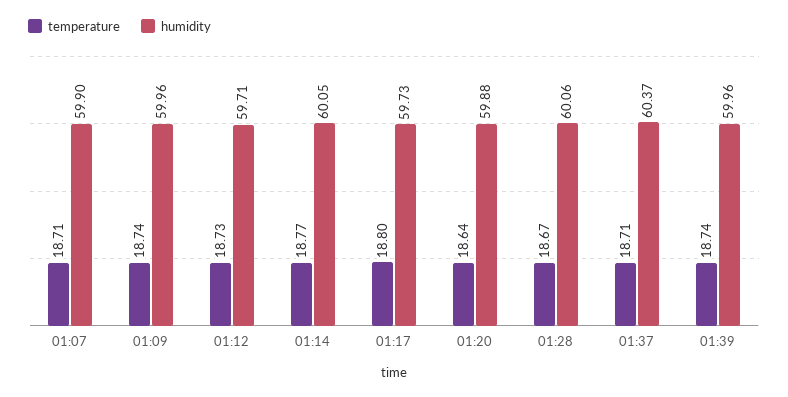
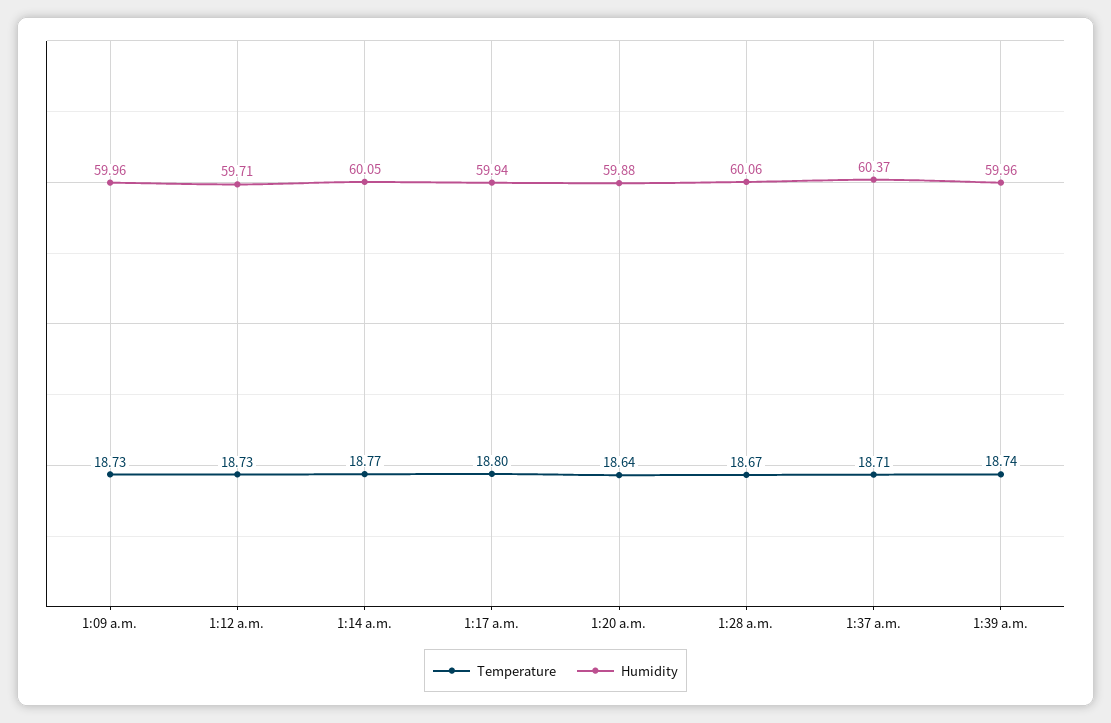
temperature, 01:07: 18.71 -> none
humidity, 01:07: 59.9 -> none
temperature, 01:09: 18.74 -> 18.73
humidity, 01:17: 59.73 -> 59.94

